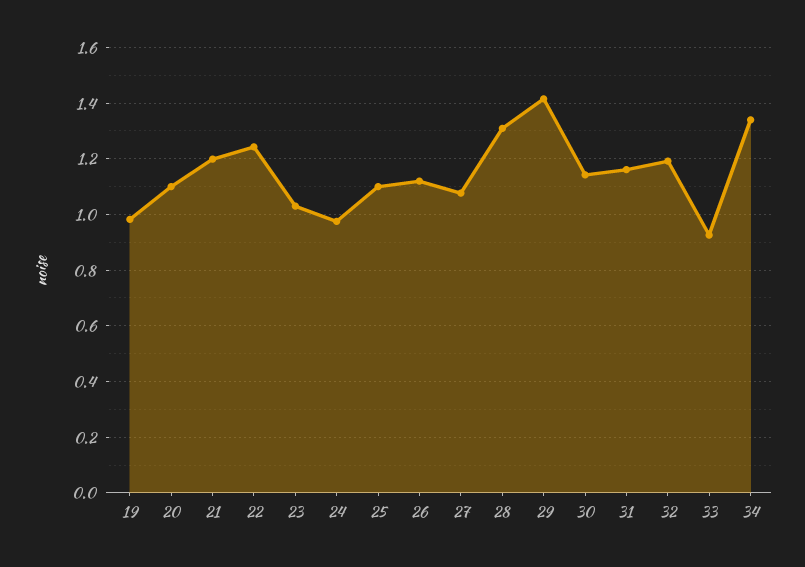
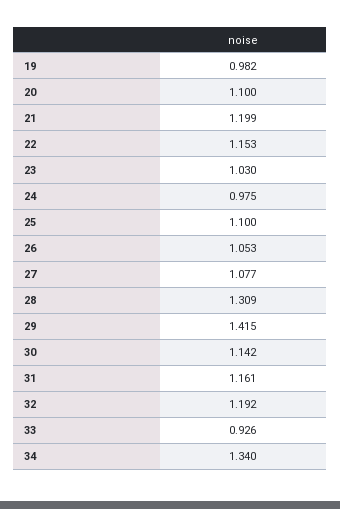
22: 1.25 -> 1.153
26: 1.125 -> 1.053

